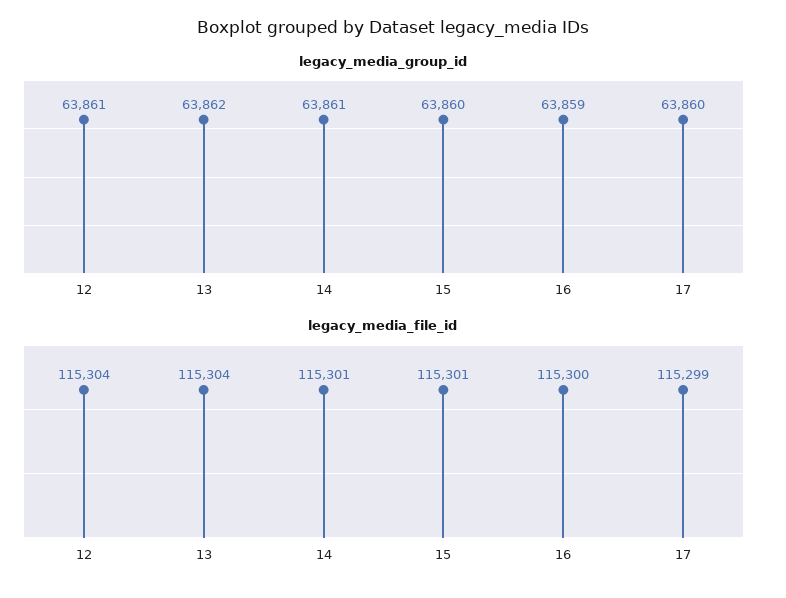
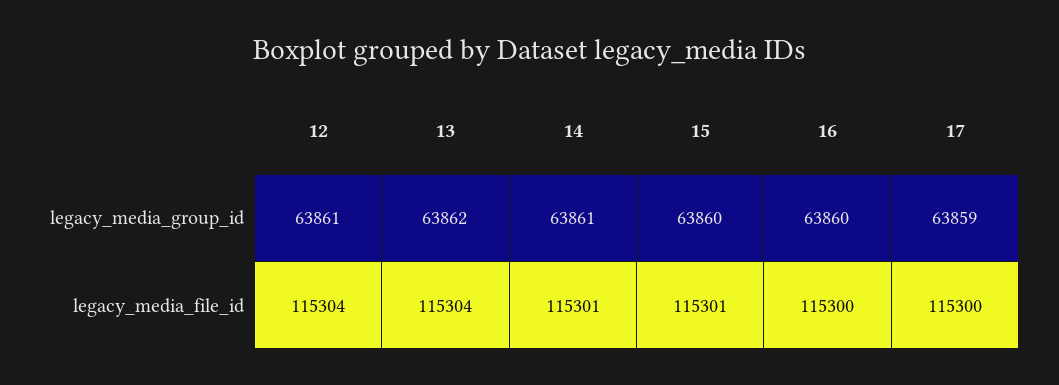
legacy_media_group_id, 16: 63859 -> 63860
legacy_media_group_id, 17: 63860 -> 63859
legacy_media_file_id, 17: 115299 -> 115300

